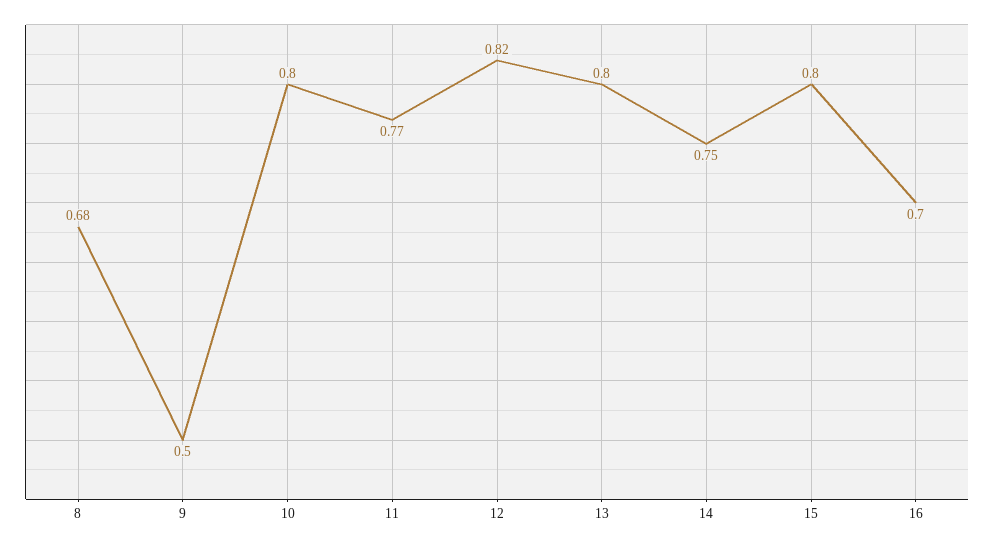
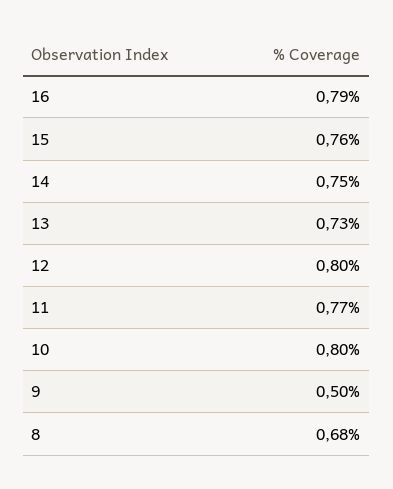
12: 0.82 -> 0.8
13: 0.8 -> 0.73
15: 0.8 -> 0.76
16: 0.7 -> 0.79

